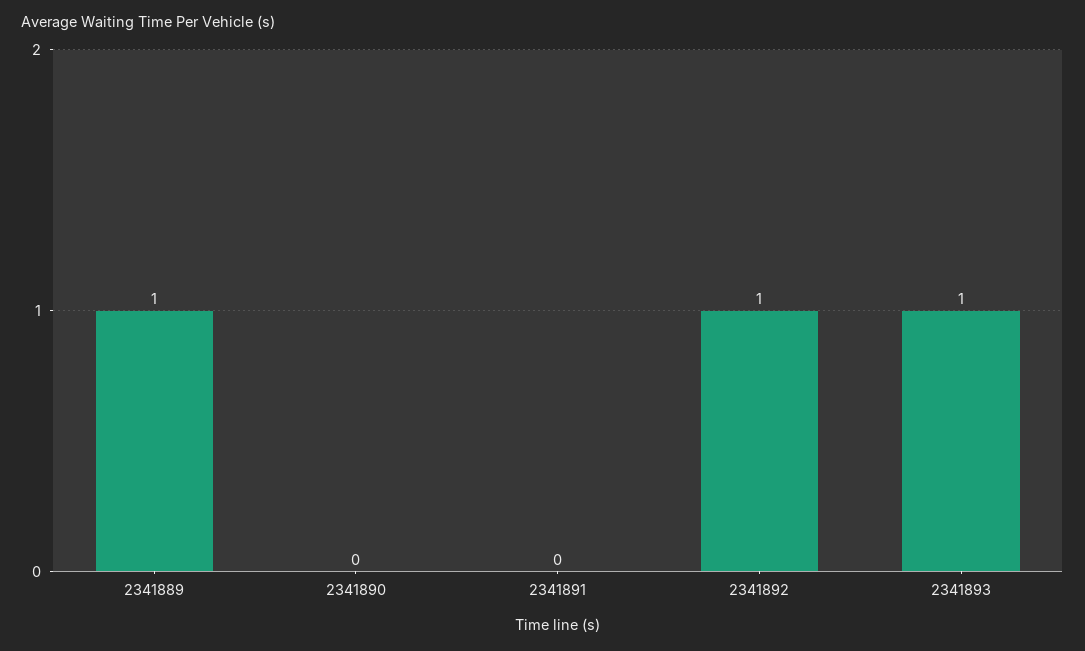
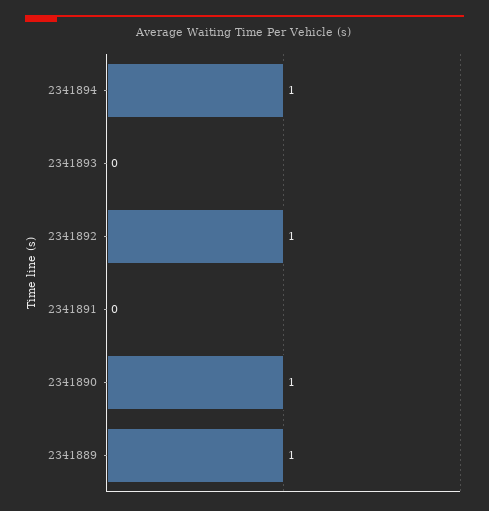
2341890: 0 -> 1
2341893: 1 -> 0
2341894: none -> 1

